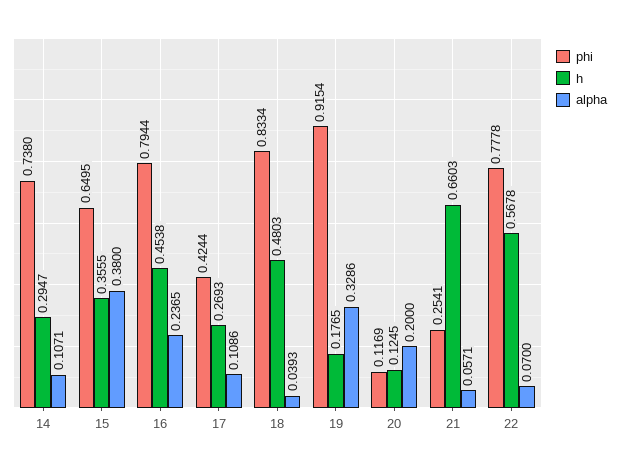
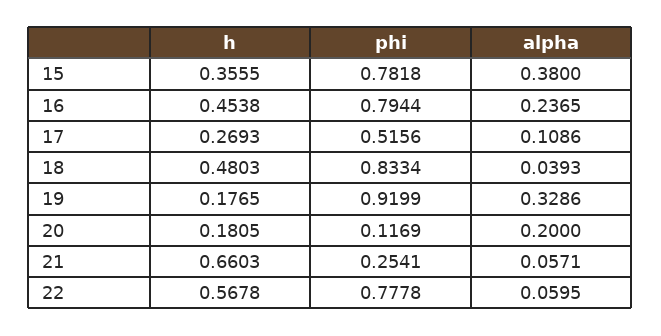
phi, 14: 0.738 -> none
h, 14: 0.2947 -> none
alpha, 14: 0.1071 -> none
phi, 15: 0.6495 -> 0.7818
phi, 17: 0.4244 -> 0.5156
phi, 19: 0.9154 -> 0.9199
h, 20: 0.1245 -> 0.1805
alpha, 22: 0.07 -> 0.0595

